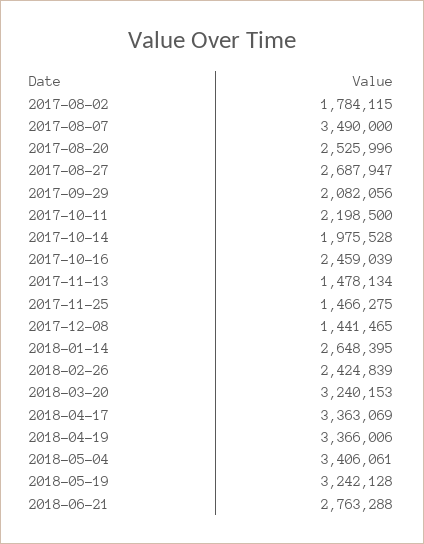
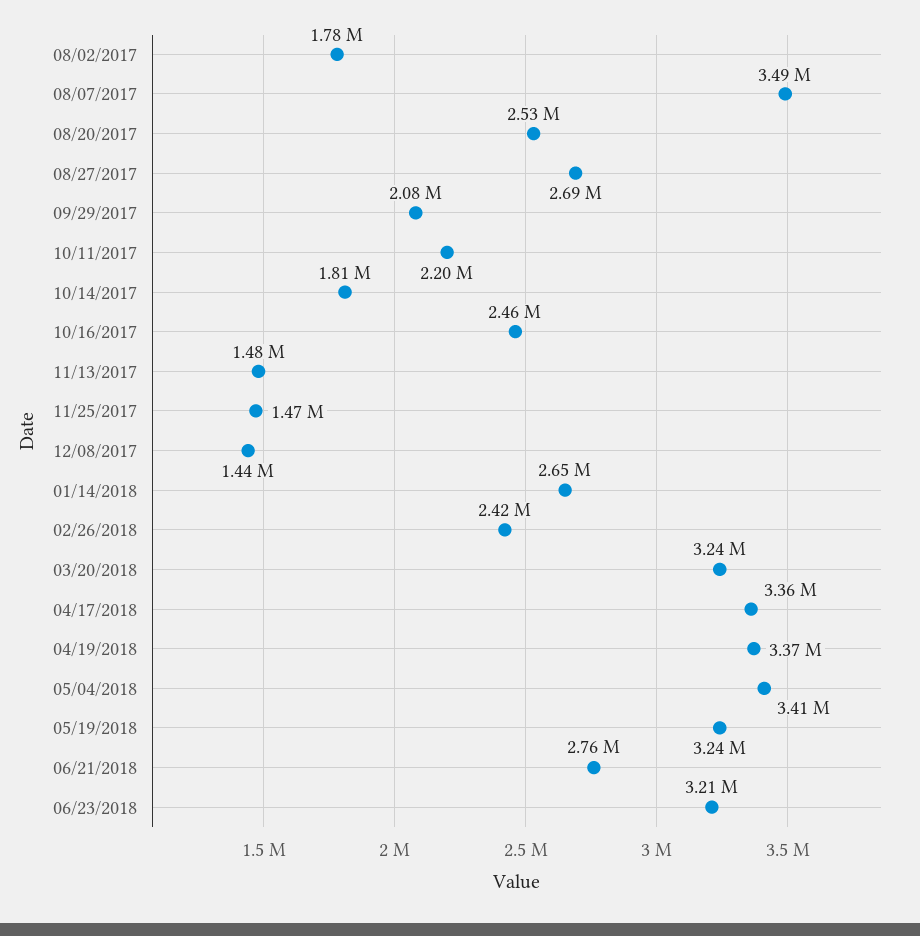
2017-10-14: 1975528 -> 1810000
06/23/2018: none -> 3210000

